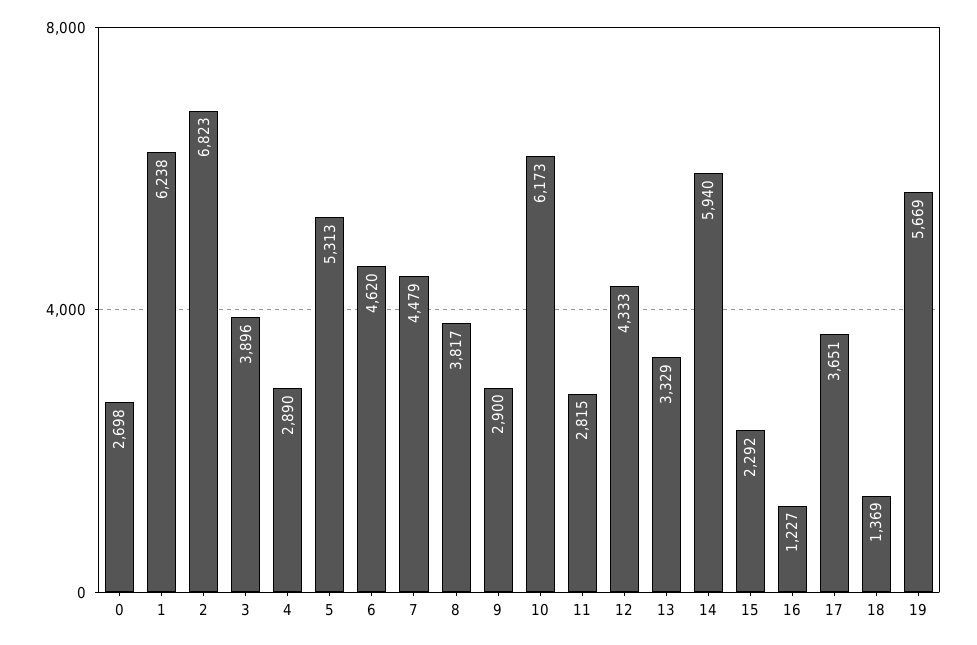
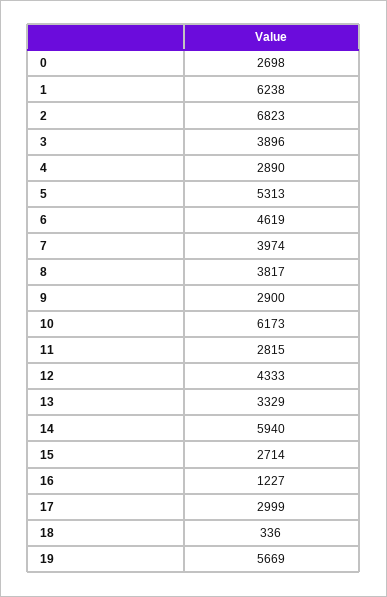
6: 4620 -> 4619
7: 4479 -> 3974
15: 2292 -> 2714
17: 3651 -> 2999
18: 1369 -> 336

